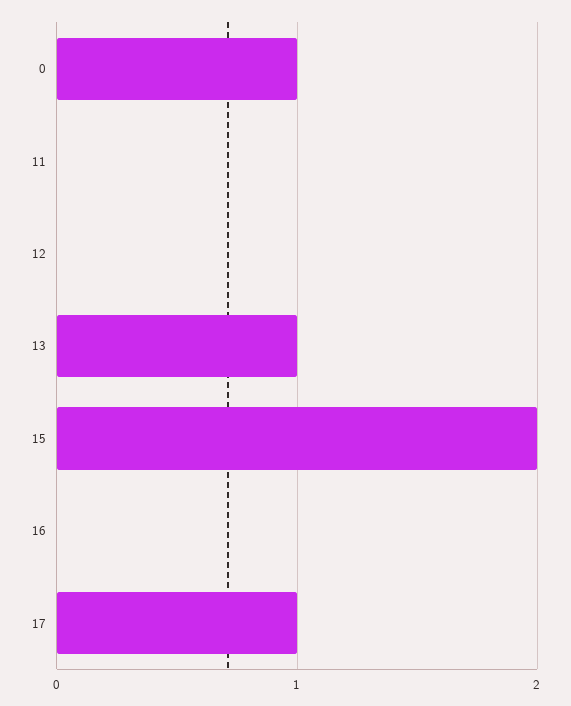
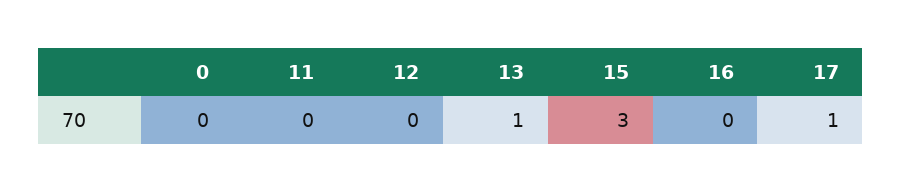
0: 1 -> 0
15: 2 -> 3

